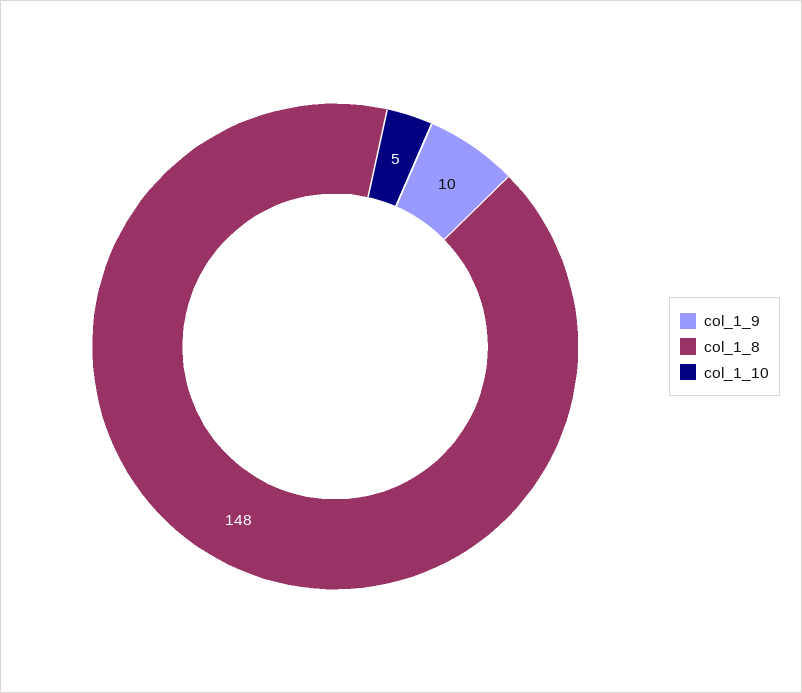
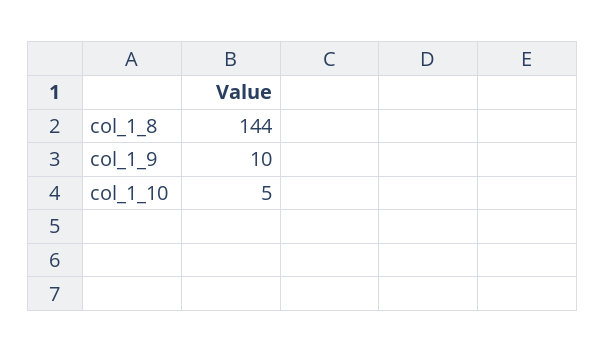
col_1_8: 148 -> 144

